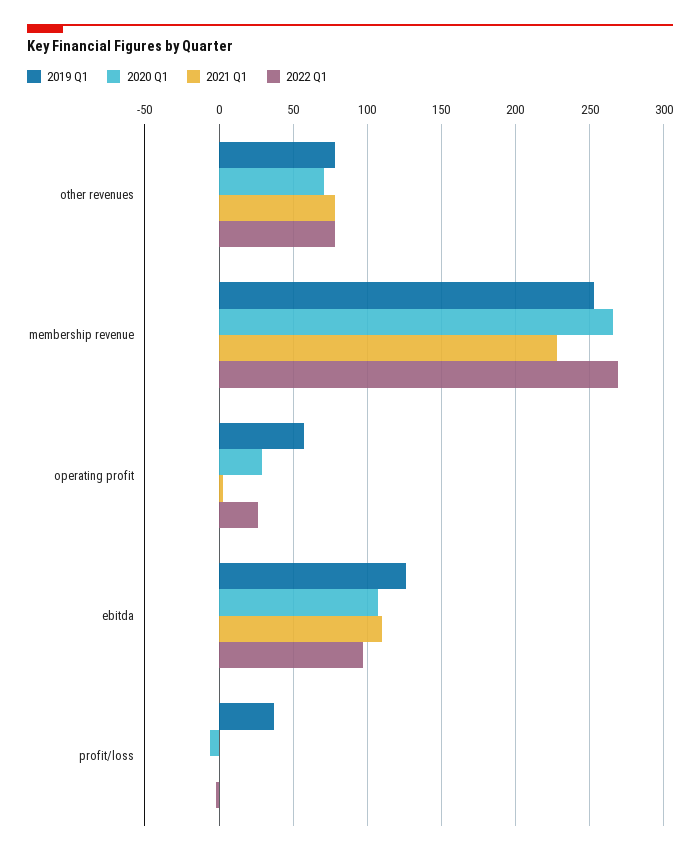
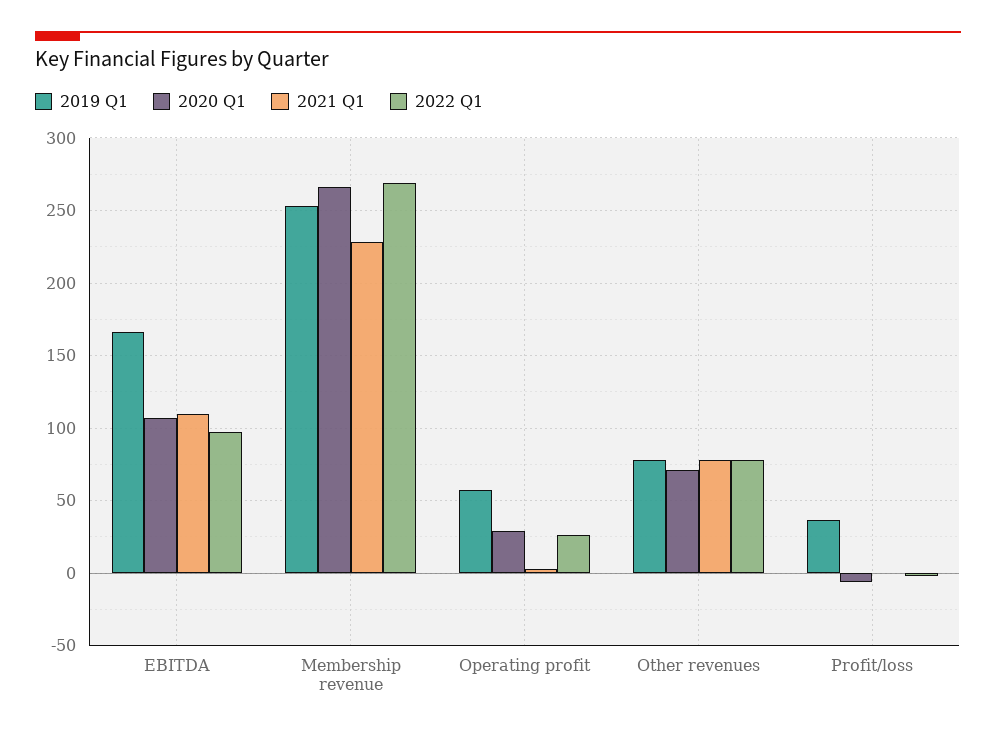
2019 Q1, ebitda: 125 -> 165

